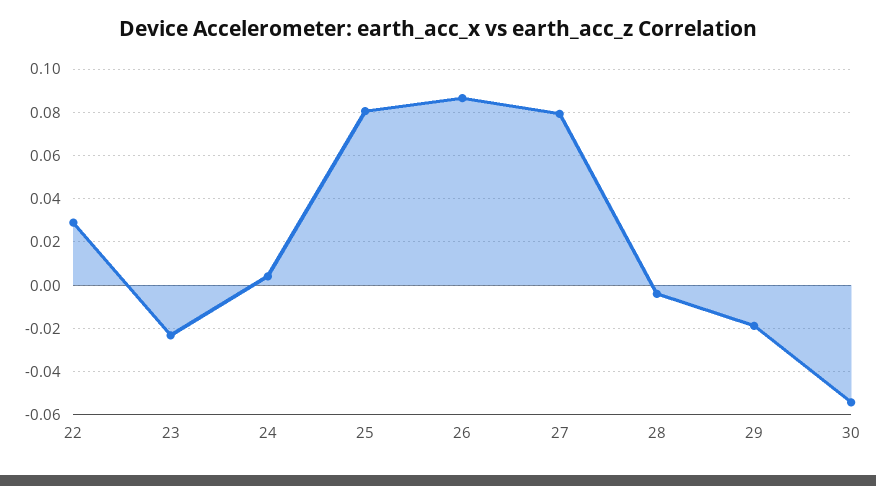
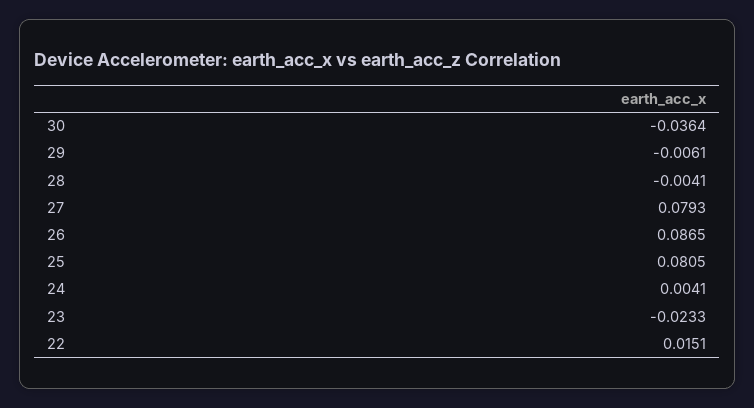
22: 0.03 -> 0.0151
29: -0.02 -> -0.0061
30: -0.055 -> -0.0364

